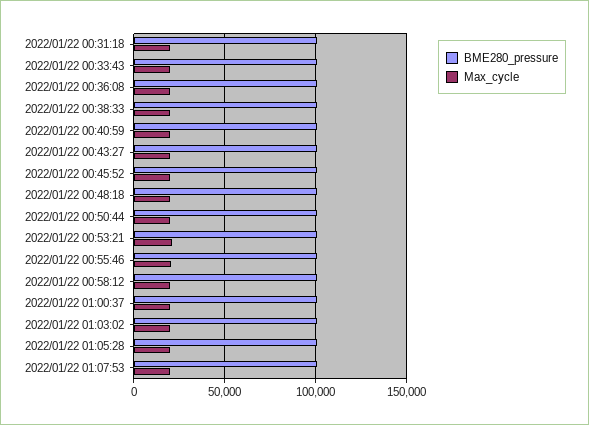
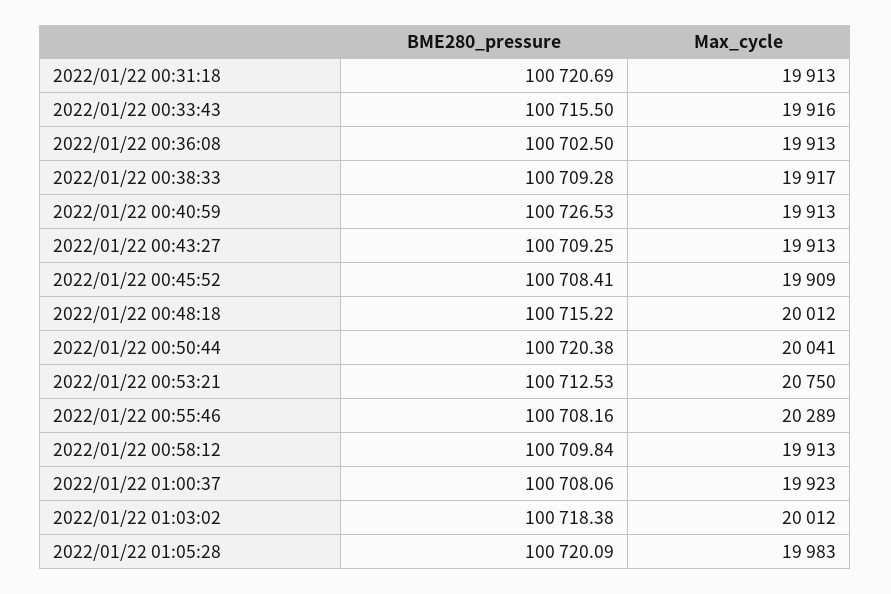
BME280_pressure, 2022/01/22 01:07:53: 100000 -> none
Max_cycle, 2022/01/22 01:07:53: 20000 -> none

